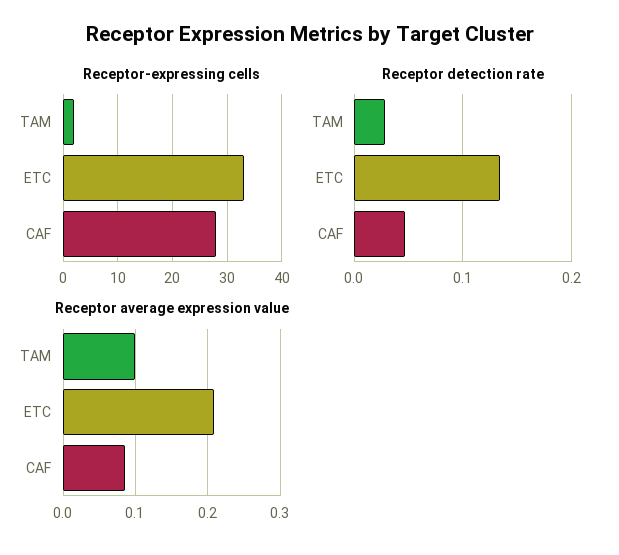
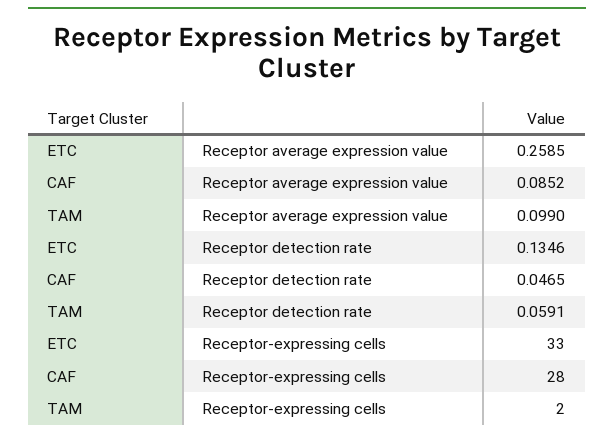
Receptor detection rate, TAM: 0.03 -> 0.0591
Receptor average expression value, ETC: 0.21 -> 0.2585

